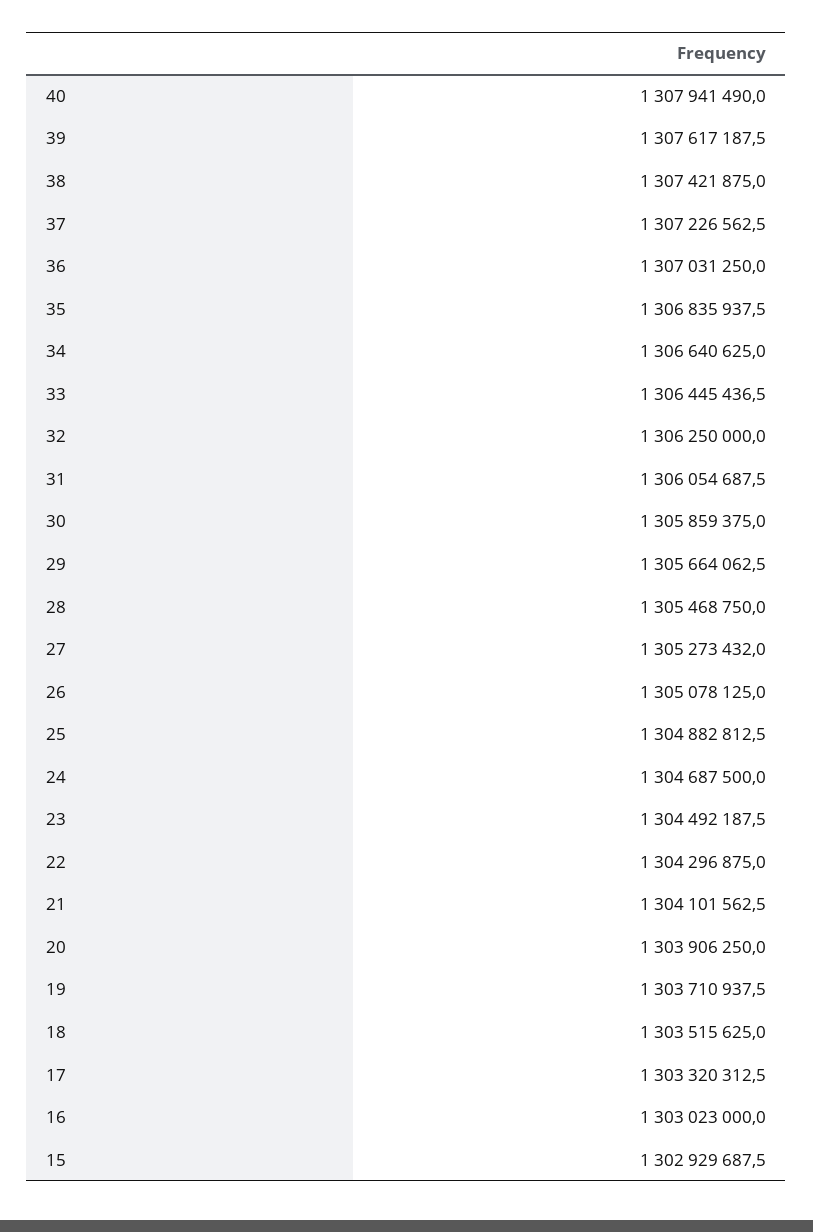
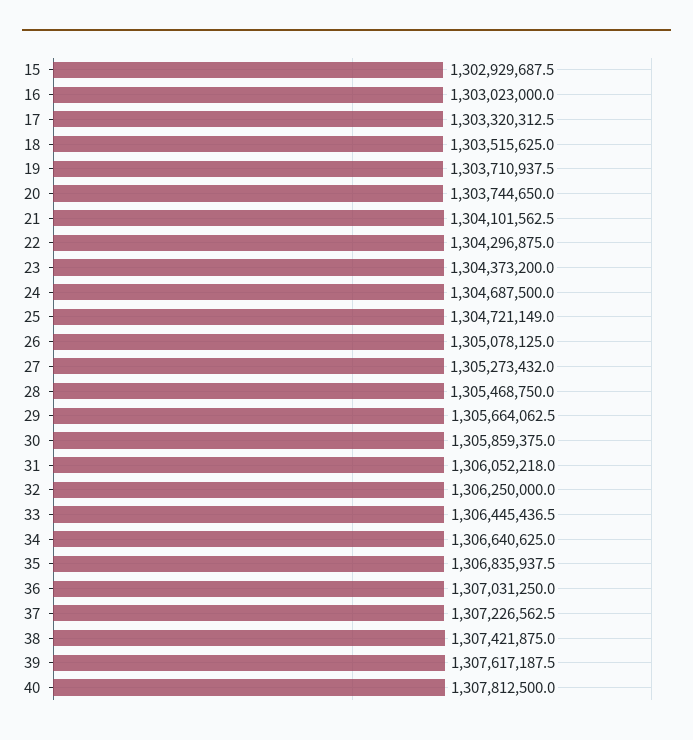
40: 1307941490 -> 1307812500
31: 1306054687.5 -> 1306052218
25: 1304882812.5 -> 1304721149
23: 1304492187.5 -> 1304373200
20: 1303906250 -> 1303744650

